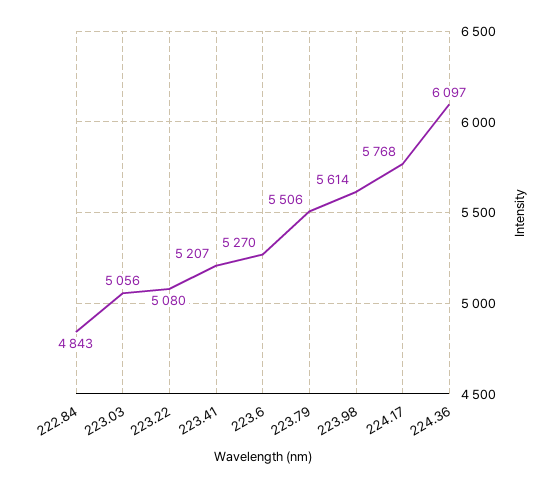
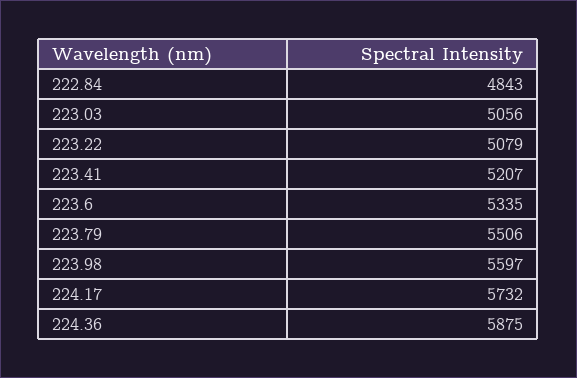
223.22: 5080 -> 5079
223.6: 5270 -> 5335
223.98: 5614 -> 5597
224.17: 5768 -> 5732
224.36: 6097 -> 5875

